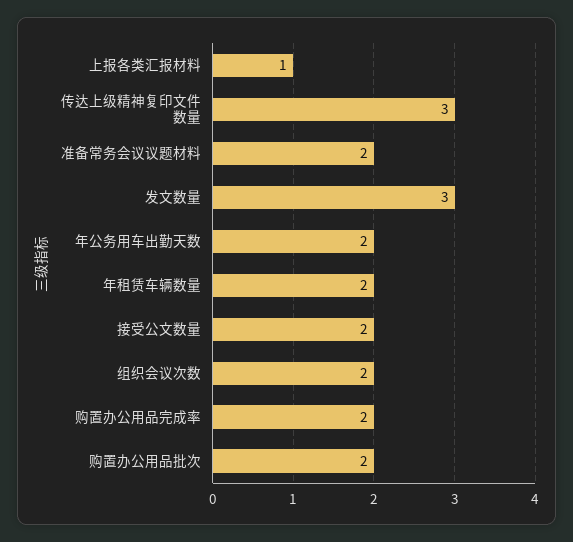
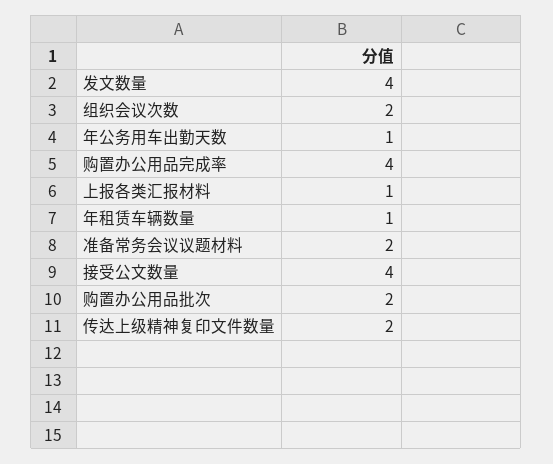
传达上级精神复印文件数量: 3 -> 2
发文数量: 3 -> 4
年公务用车出勤天数: 2 -> 1
年租赁车辆数量: 2 -> 1
接受公文数量: 2 -> 4
购置办公用品完成率: 2 -> 4

